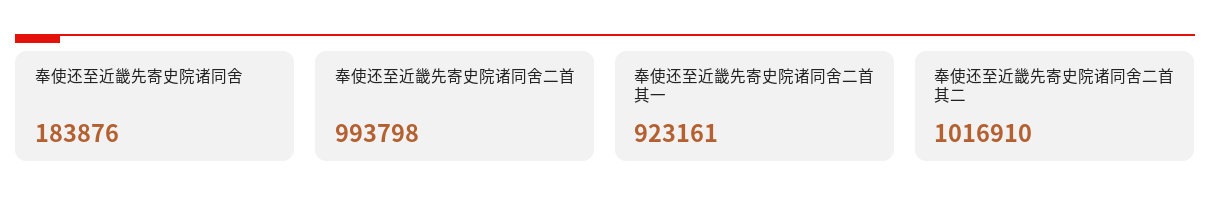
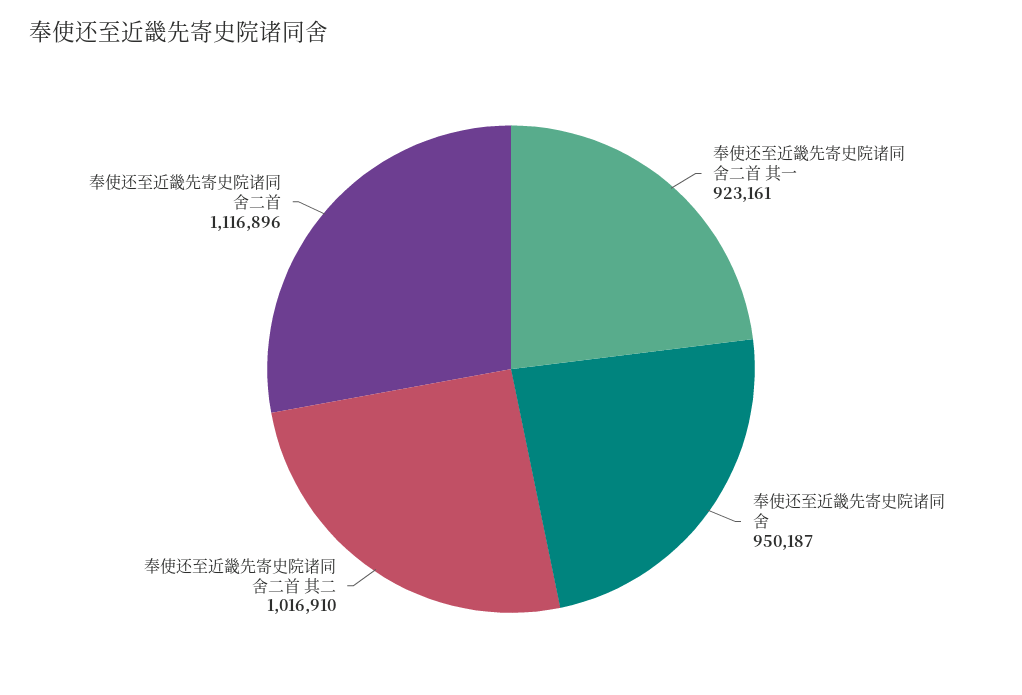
奉使还至近畿先寄史院诸同舍: 183876 -> 950187
奉使还至近畿先寄史院诸同舍二首: 993798 -> 1116896

